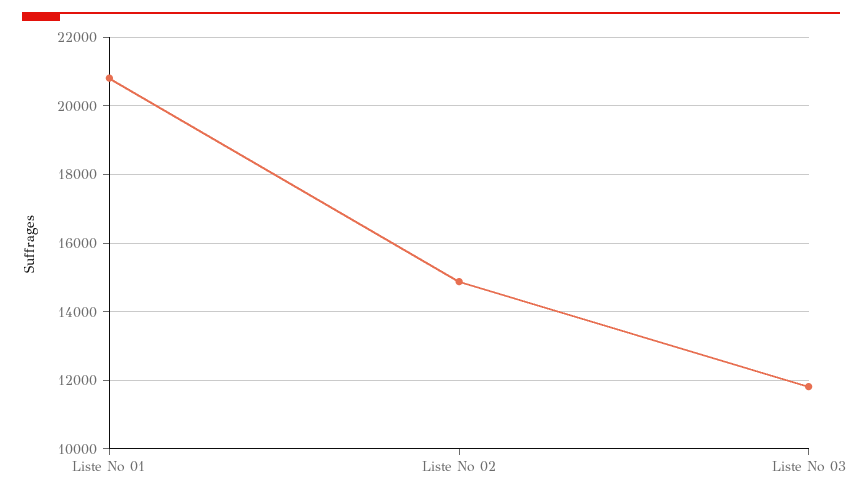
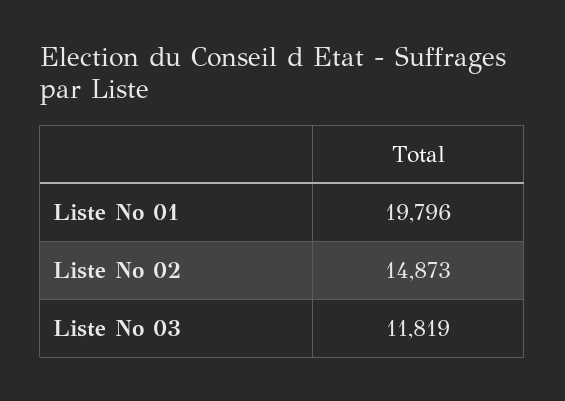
Liste No 01: 20800 -> 19796

